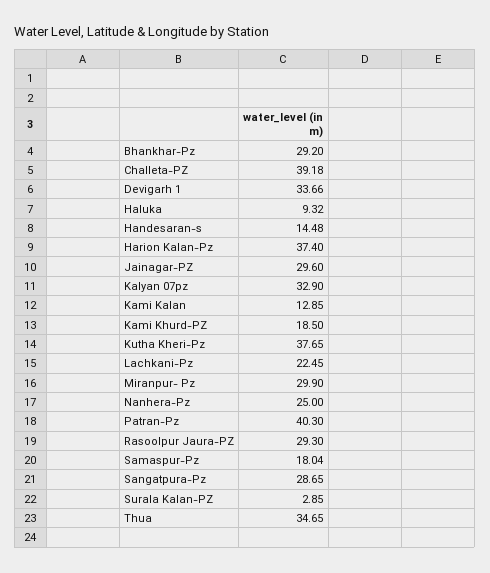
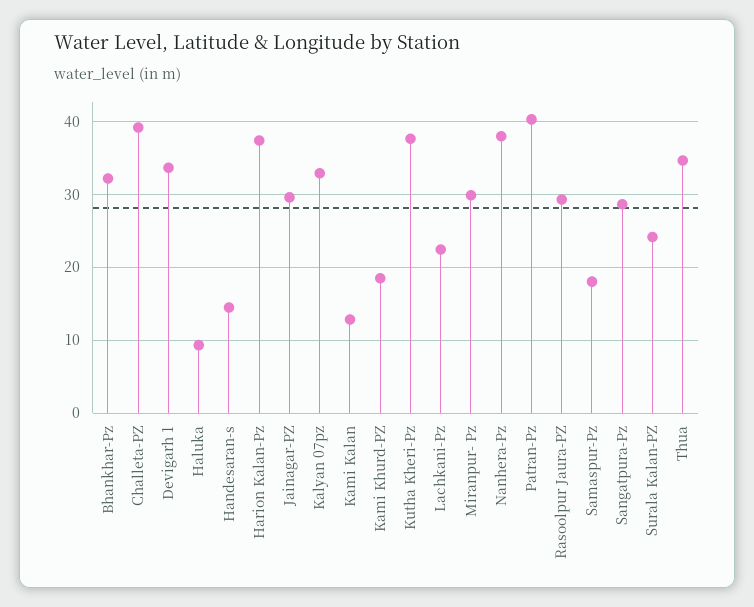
Bhankhar-Pz: 29.2 -> 32
Nanhera-Pz: 25 -> 38
Surala Kalan-PZ: 2.85 -> 24

